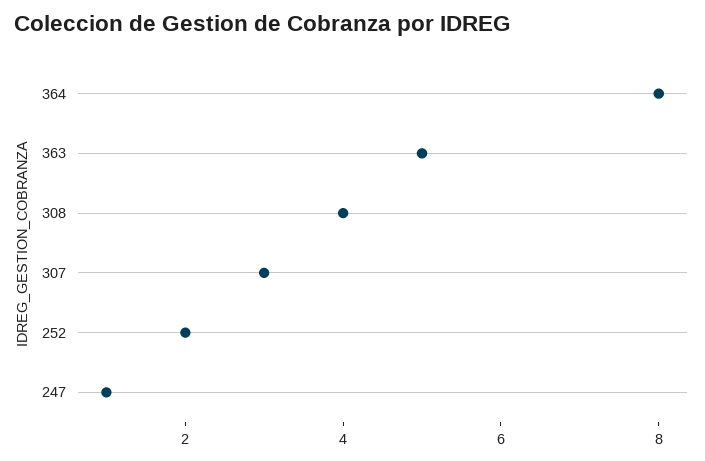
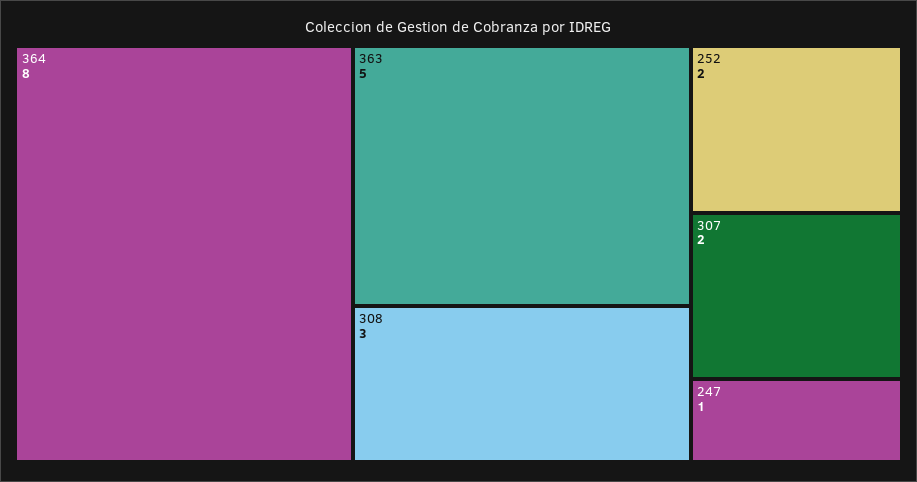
308: 4 -> 3
307: 3 -> 2

